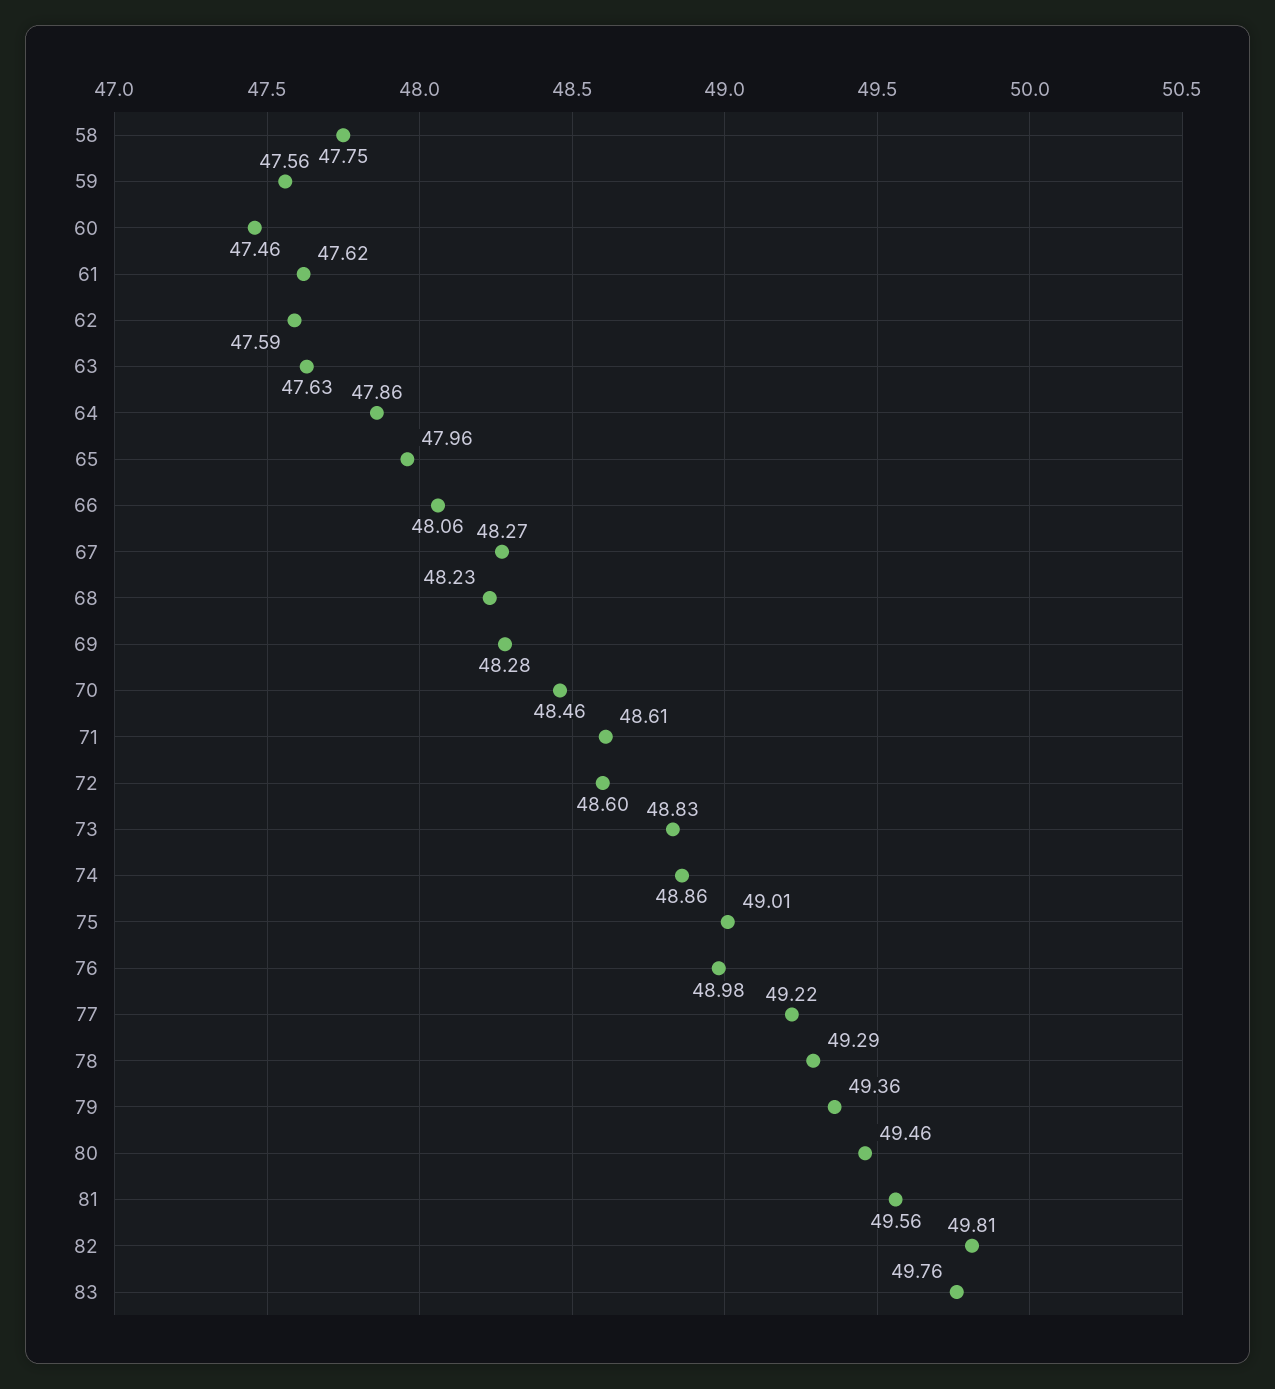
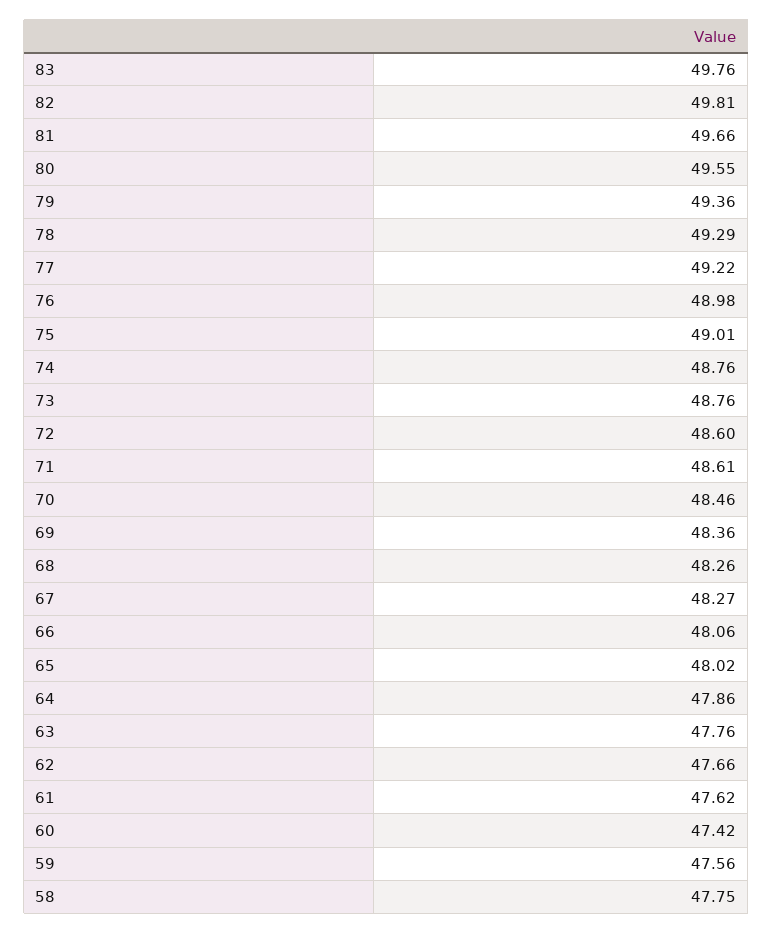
60: 47.46 -> 47.42
62: 47.59 -> 47.66
63: 47.63 -> 47.76
65: 47.96 -> 48.02
68: 48.23 -> 48.26
69: 48.28 -> 48.36
73: 48.83 -> 48.76
74: 48.86 -> 48.76
80: 49.46 -> 49.55
81: 49.56 -> 49.66

